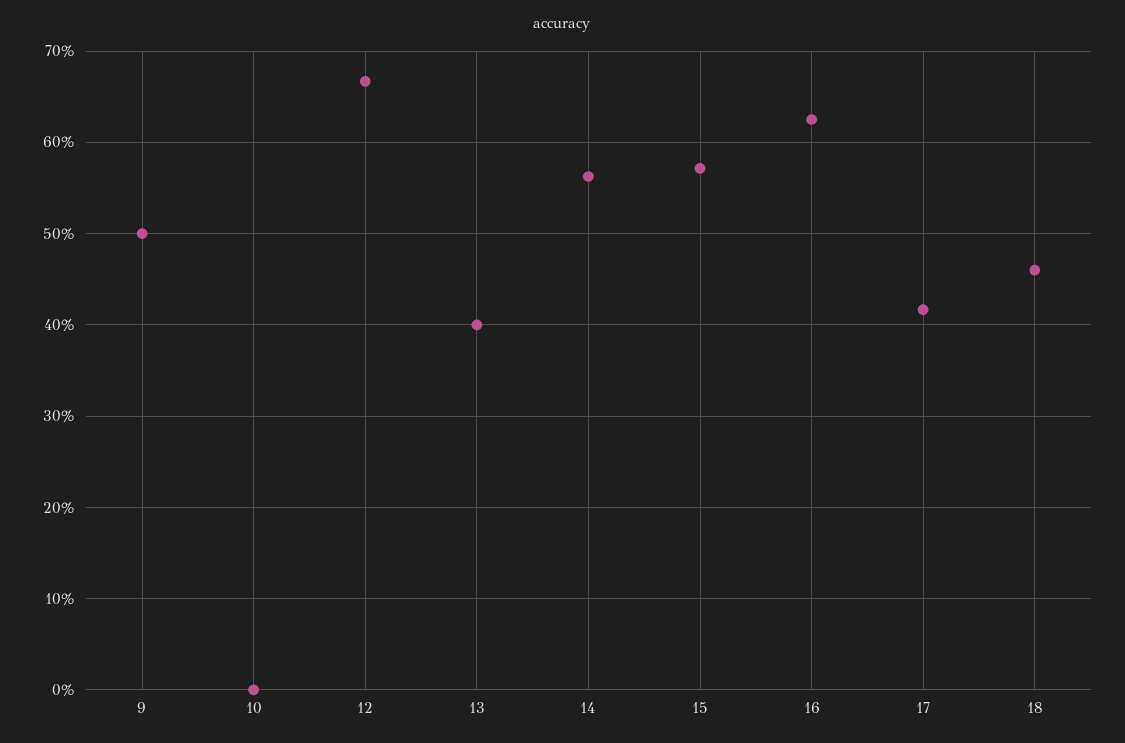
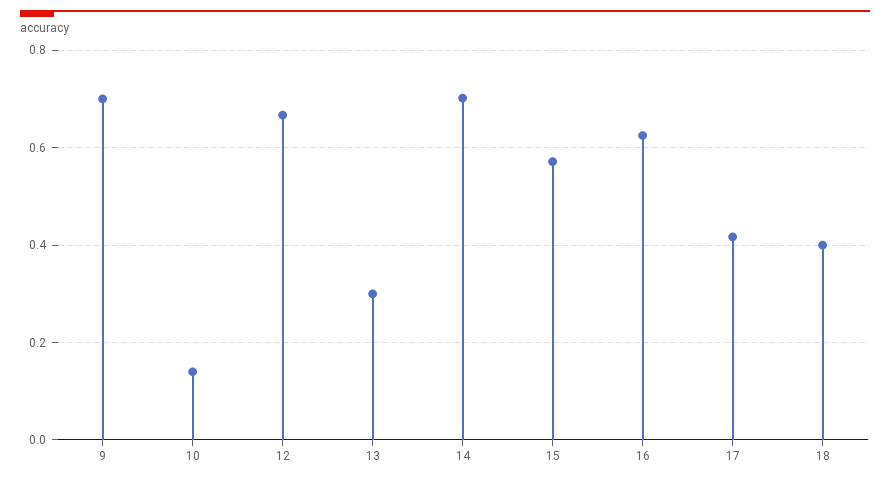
9: 0.5 -> 0.7
10: 0 -> 0.14
13: 0.4 -> 0.3
14: 0.56 -> 0.7
18: 0.46 -> 0.4

